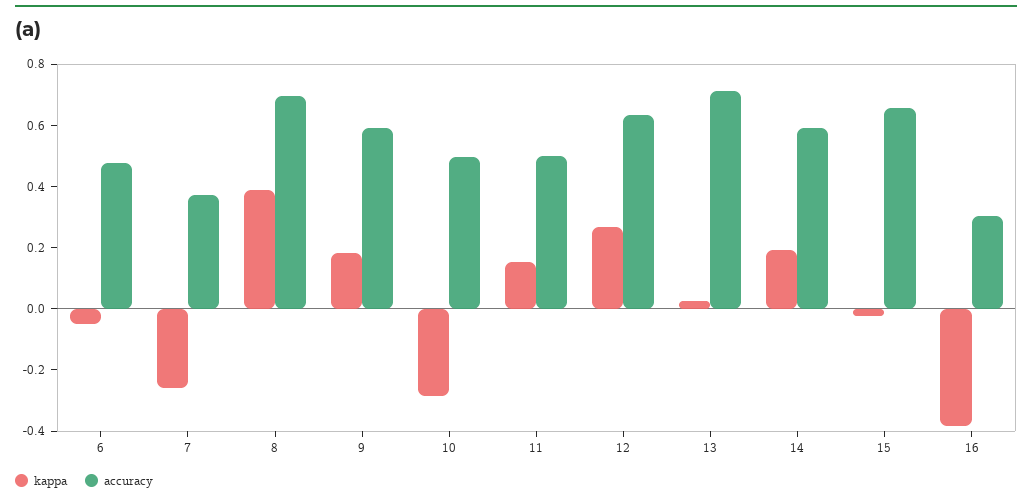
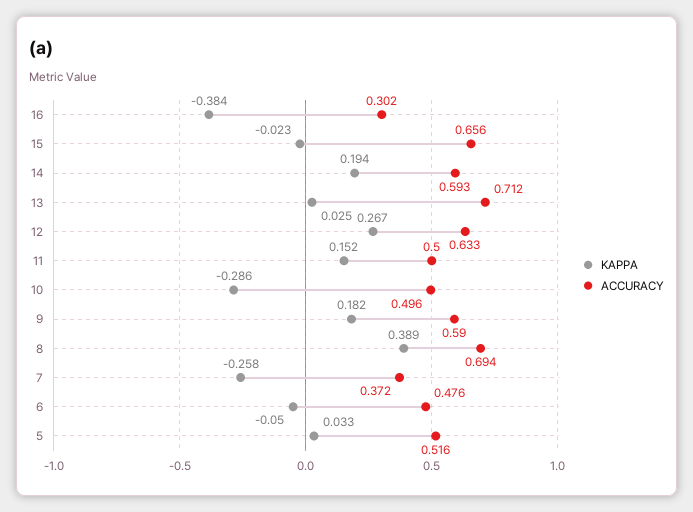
kappa, 5: none -> 0.033
accuracy, 5: none -> 0.516

